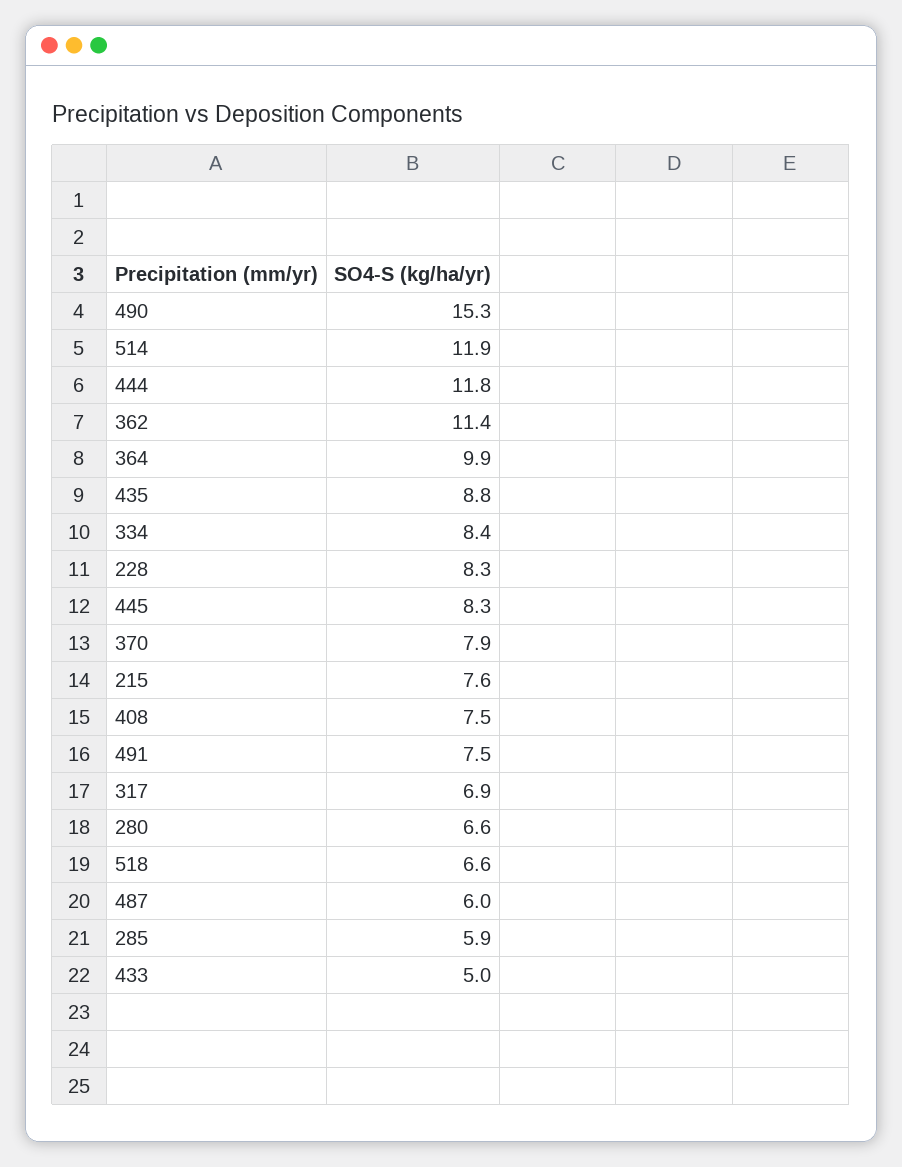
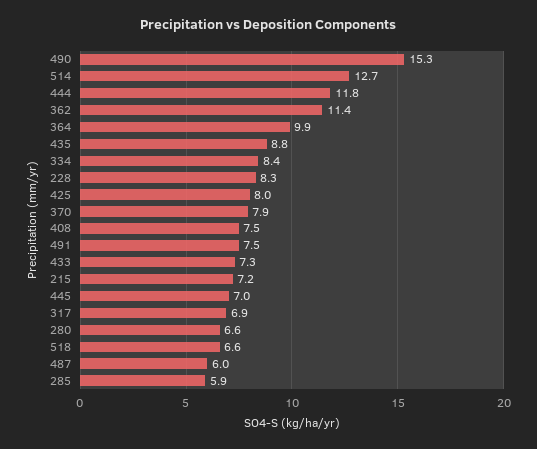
514: 11.9 -> 12.7
445: 8.3 -> 7
215: 7.6 -> 7.2
433: 5 -> 7.3
425: none -> 8

